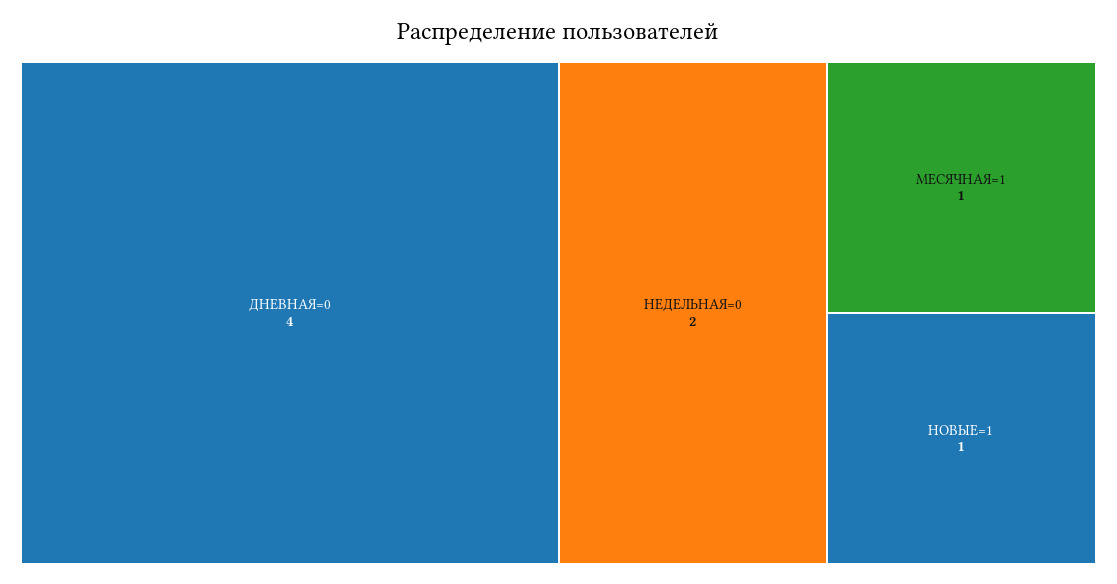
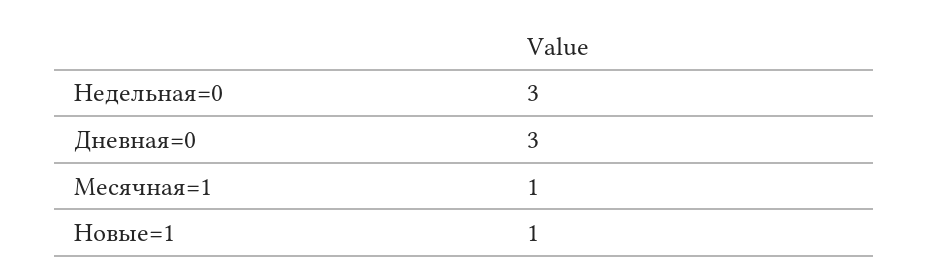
ДНЕВНАЯ=0: 4 -> 3
НЕДЕЛЬНАЯ=0: 2 -> 3

